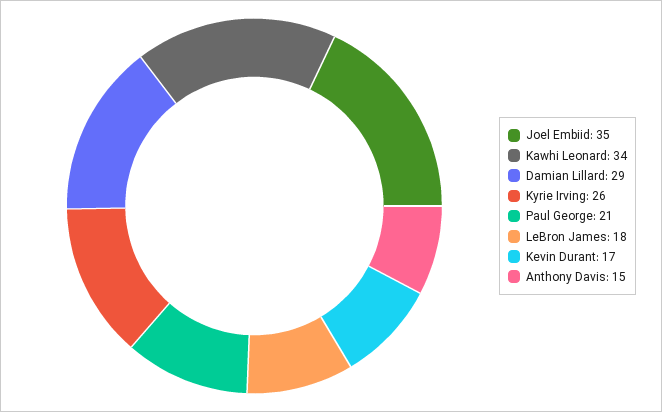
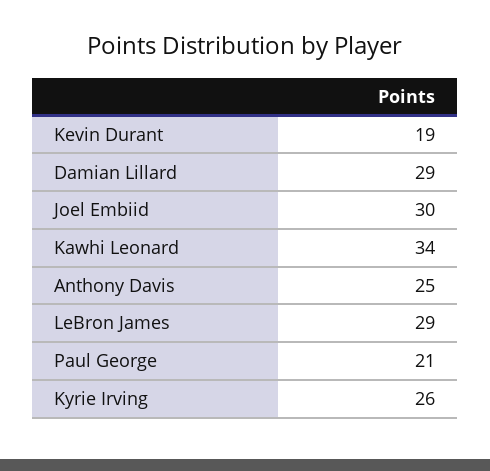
Joel Embiid: 35 -> 30
LeBron James: 18 -> 29
Kevin Durant: 17 -> 19
Anthony Davis: 15 -> 25

